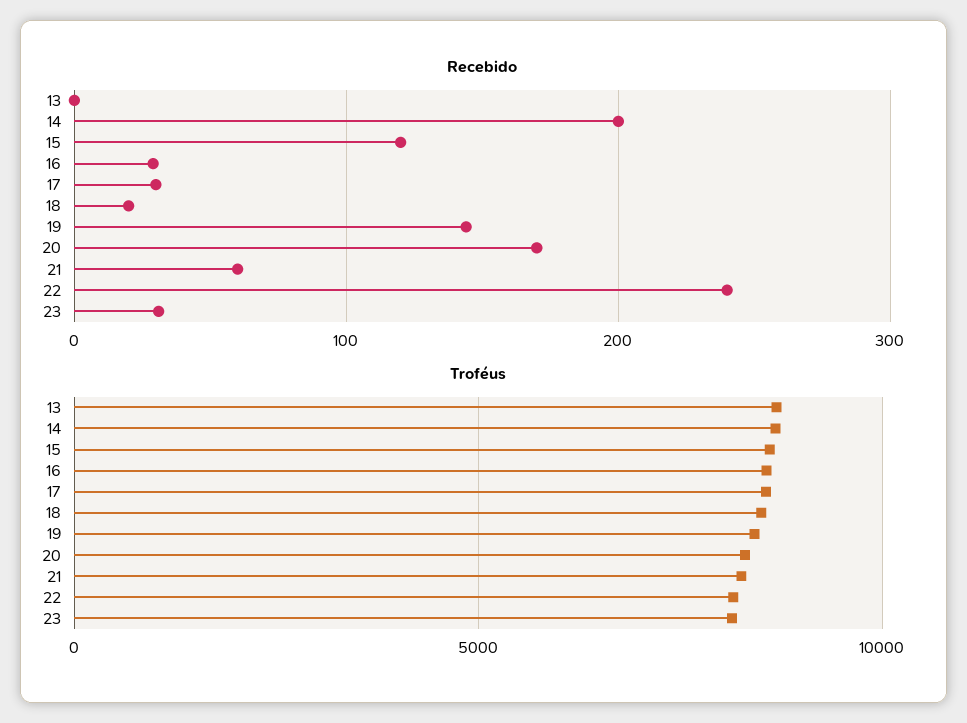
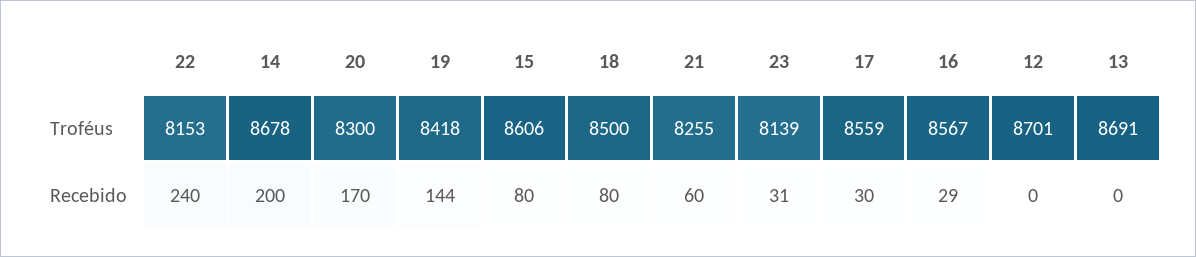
Recebido, 15: 120 -> 80
Recebido, 18: 20 -> 80
Troféus, 12: none -> 8701
Recebido, 12: none -> 0

